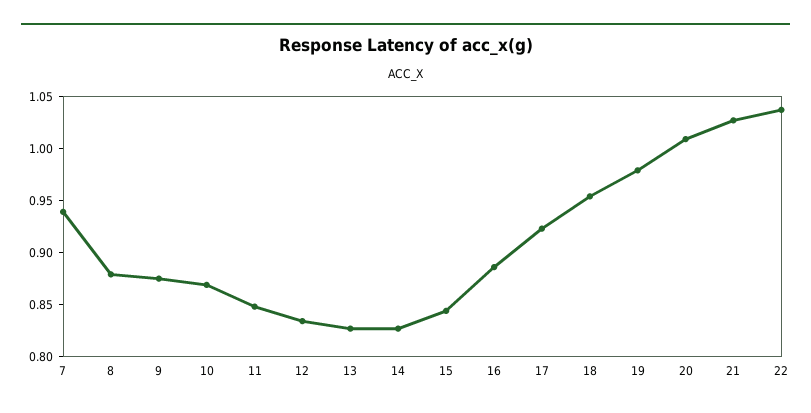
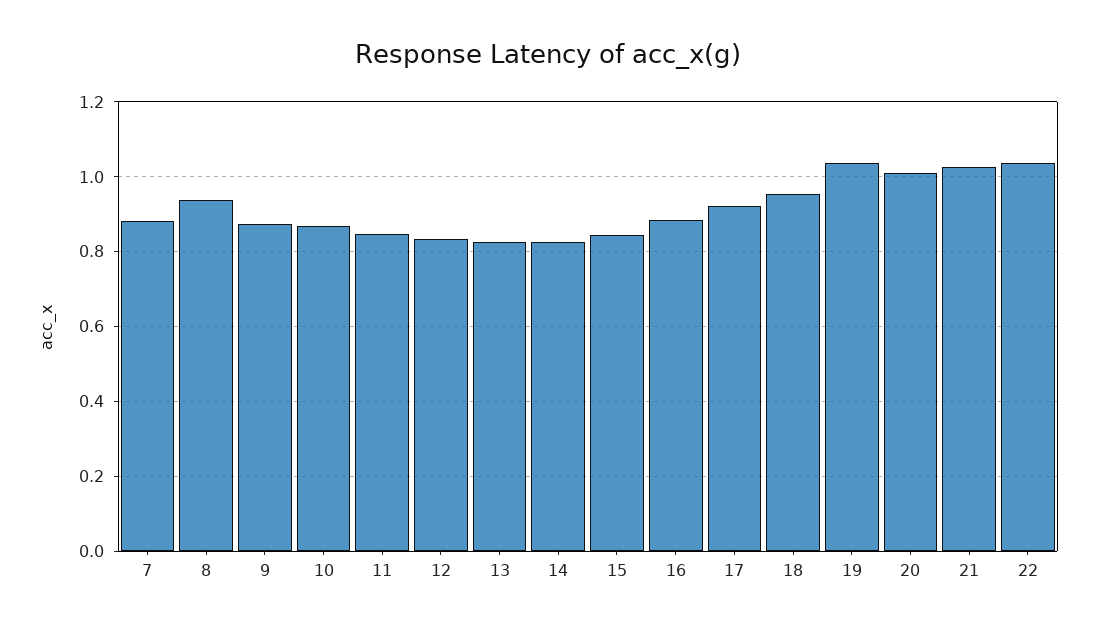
7: 0.94 -> 0.88
8: 0.88 -> 0.94
19: 0.98 -> 1.04

